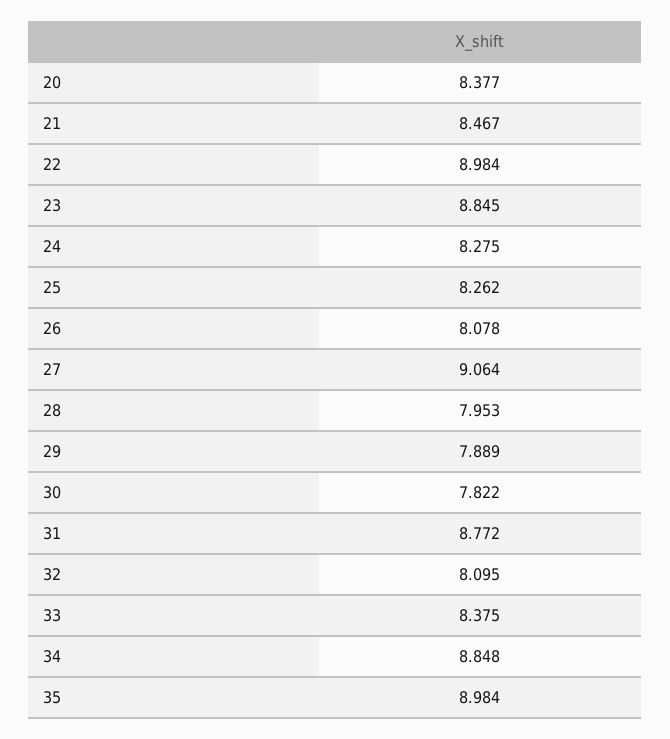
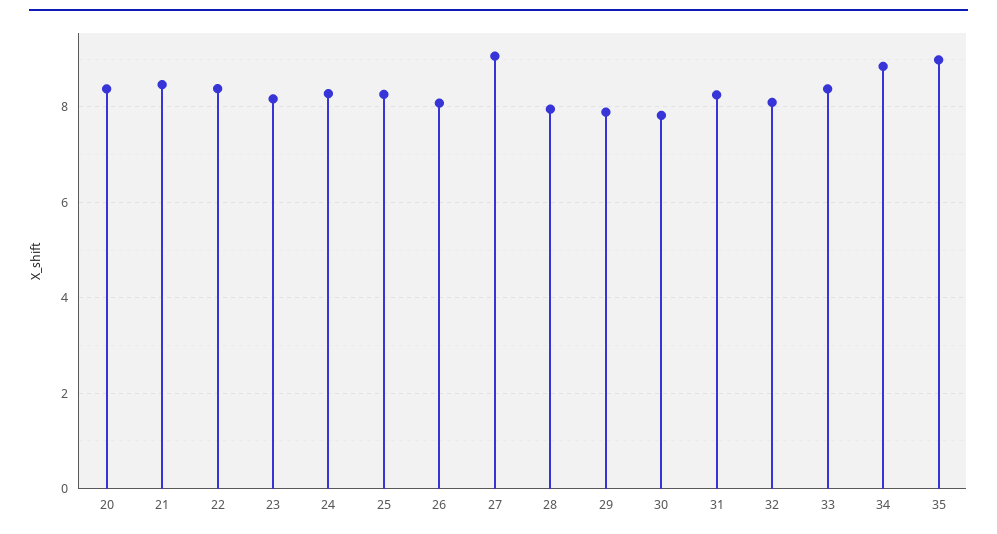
22: 8.984 -> 8.4
23: 8.845 -> 8.2
31: 8.772 -> 8.2

